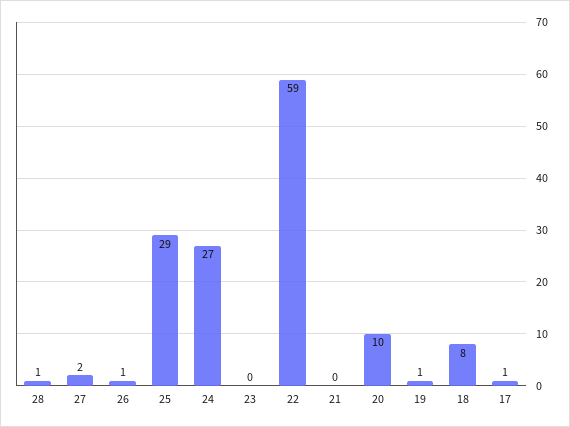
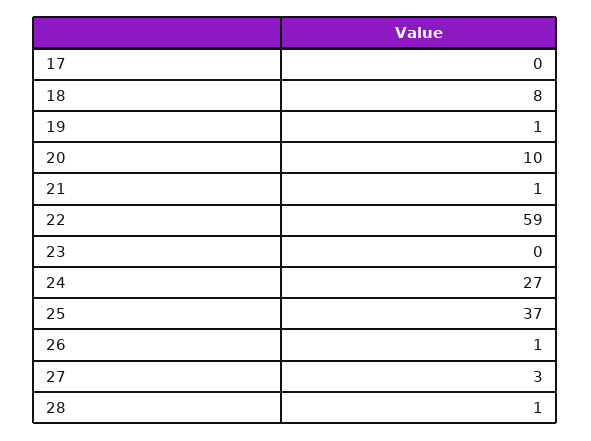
27: 2 -> 3
25: 29 -> 37
21: 0 -> 1
17: 1 -> 0

